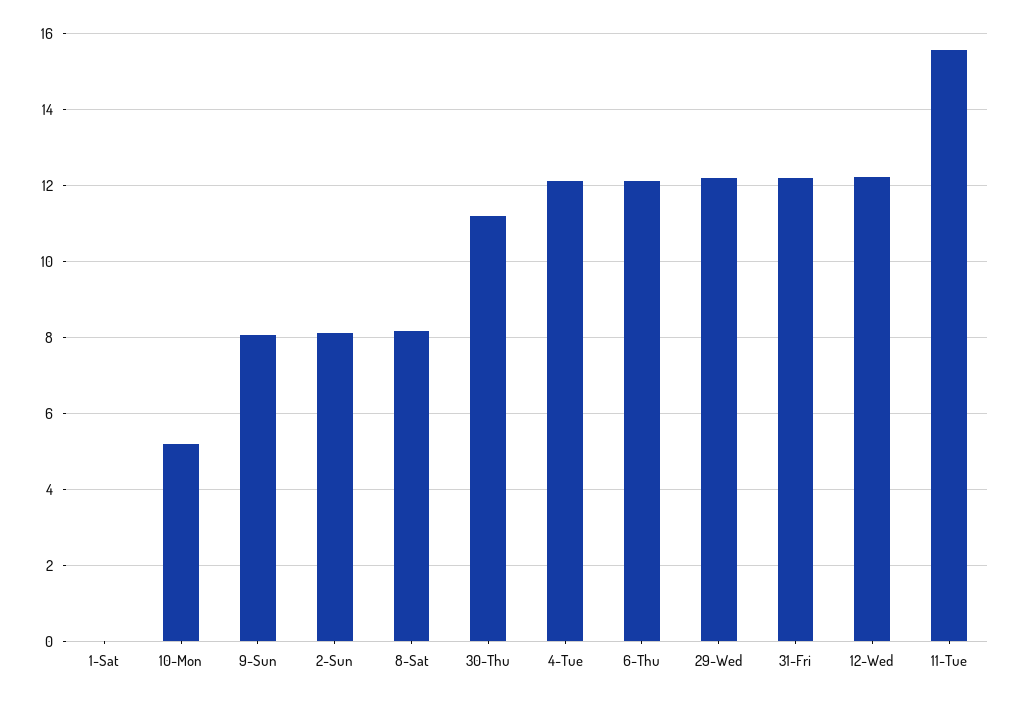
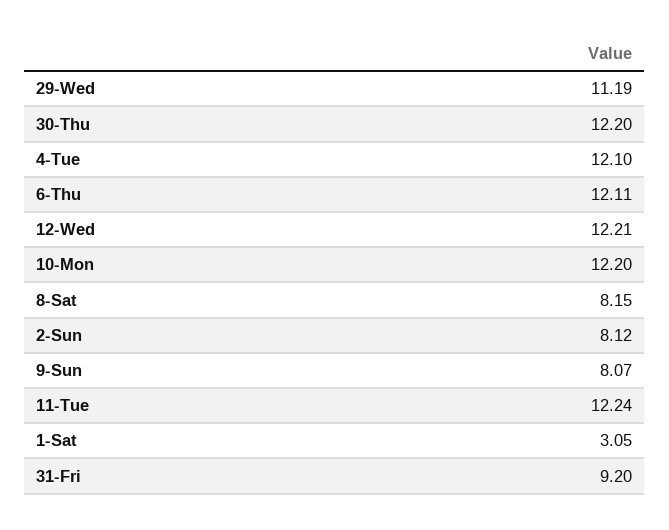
1-Sat: 0 -> 3.05
10-Mon: 5.2 -> 12.2
30-Thu: 11.2 -> 12.2
29-Wed: 12.2 -> 11.19
31-Fri: 12.2 -> 9.2
11-Tue: 15.6 -> 12.24

